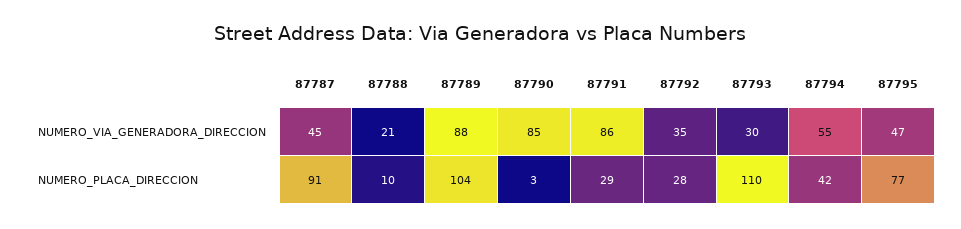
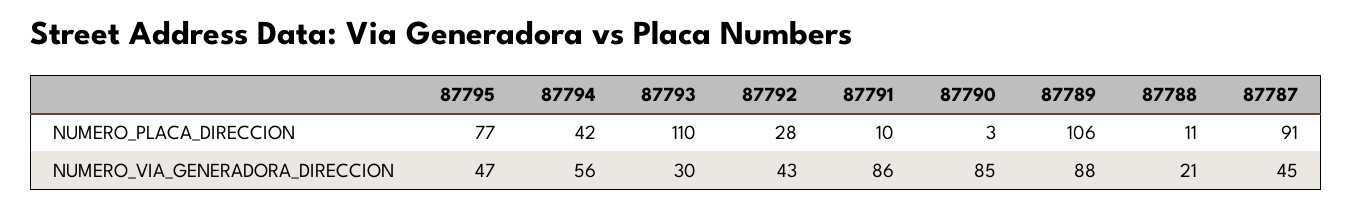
87792, NUMERO_VIA_GENERADORA_DIRECCION: 35 -> 43
87794, NUMERO_VIA_GENERADORA_DIRECCION: 55 -> 56
87788, NUMERO_PLACA_DIRECCION: 10 -> 11
87789, NUMERO_PLACA_DIRECCION: 104 -> 106
87791, NUMERO_PLACA_DIRECCION: 29 -> 10

